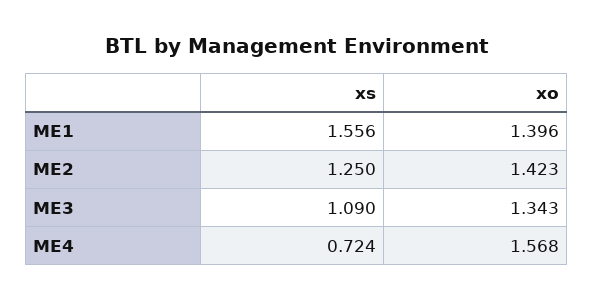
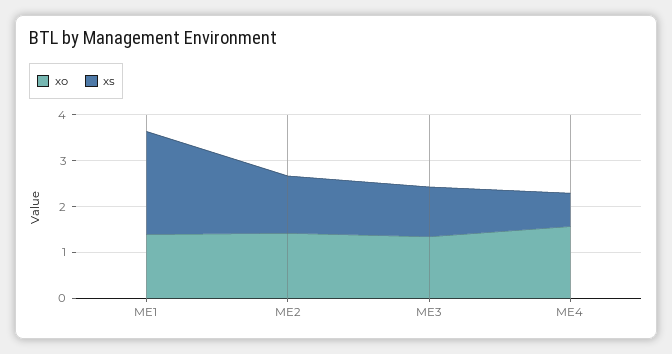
xs, ME1: 1.556 -> 2.2

